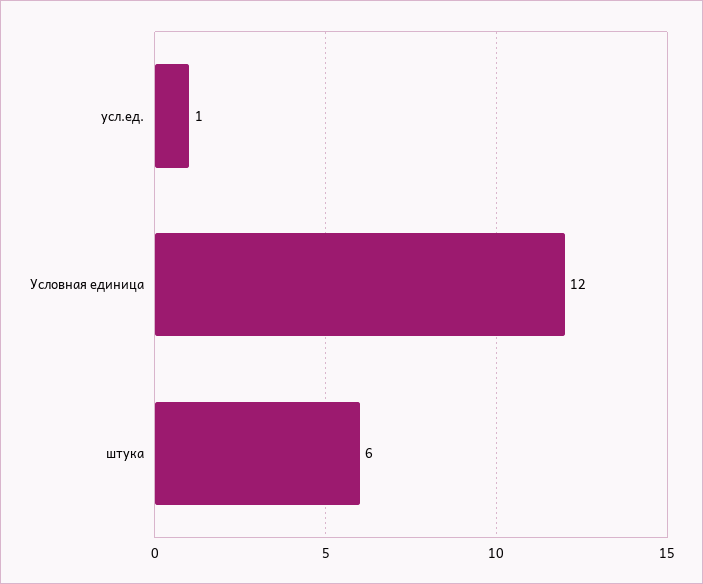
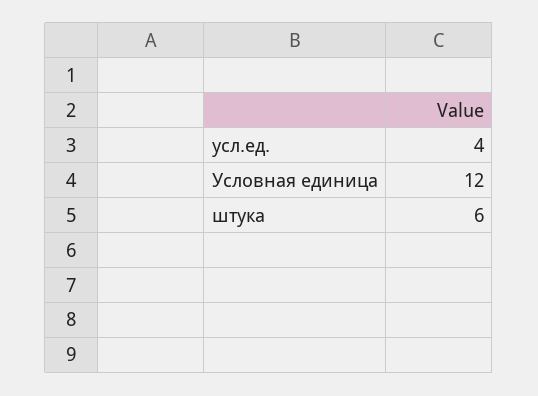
усл.ед.: 1 -> 4

